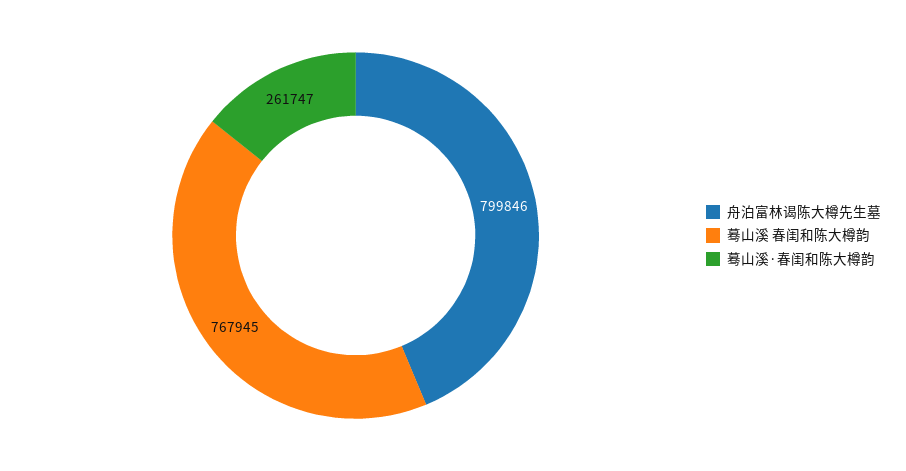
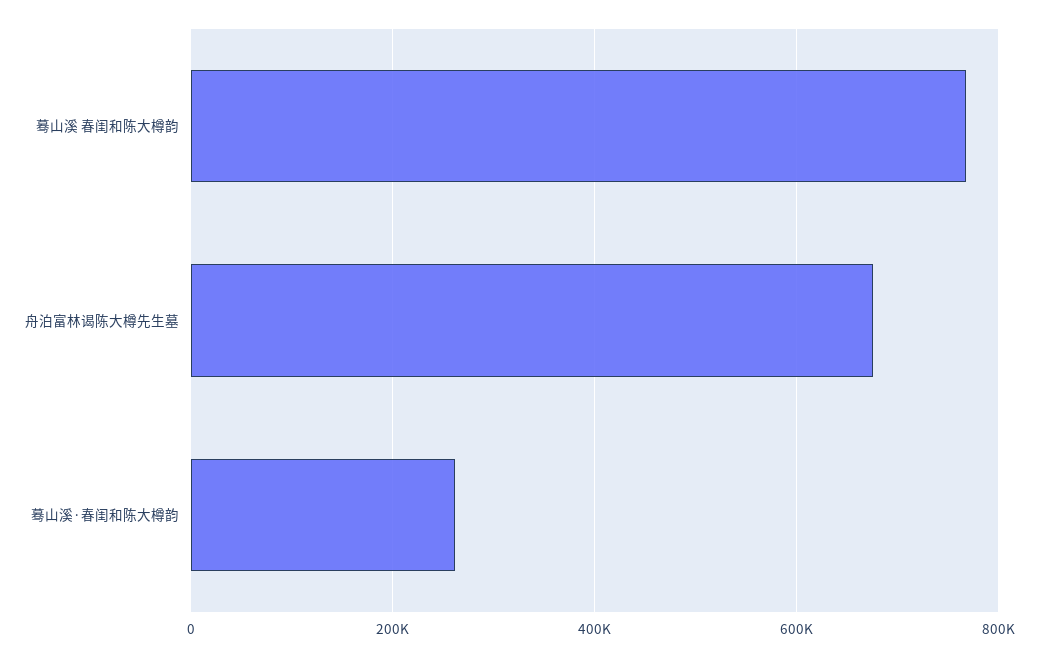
舟泊富林谒陈大樽先生墓: 799846 -> 680000

